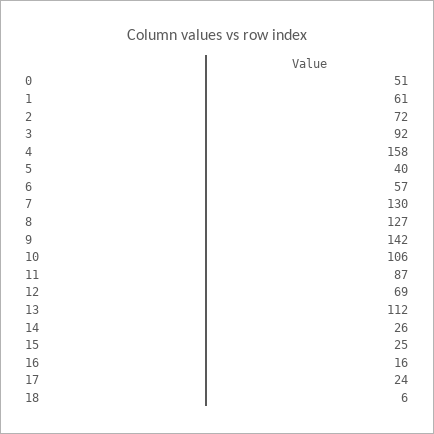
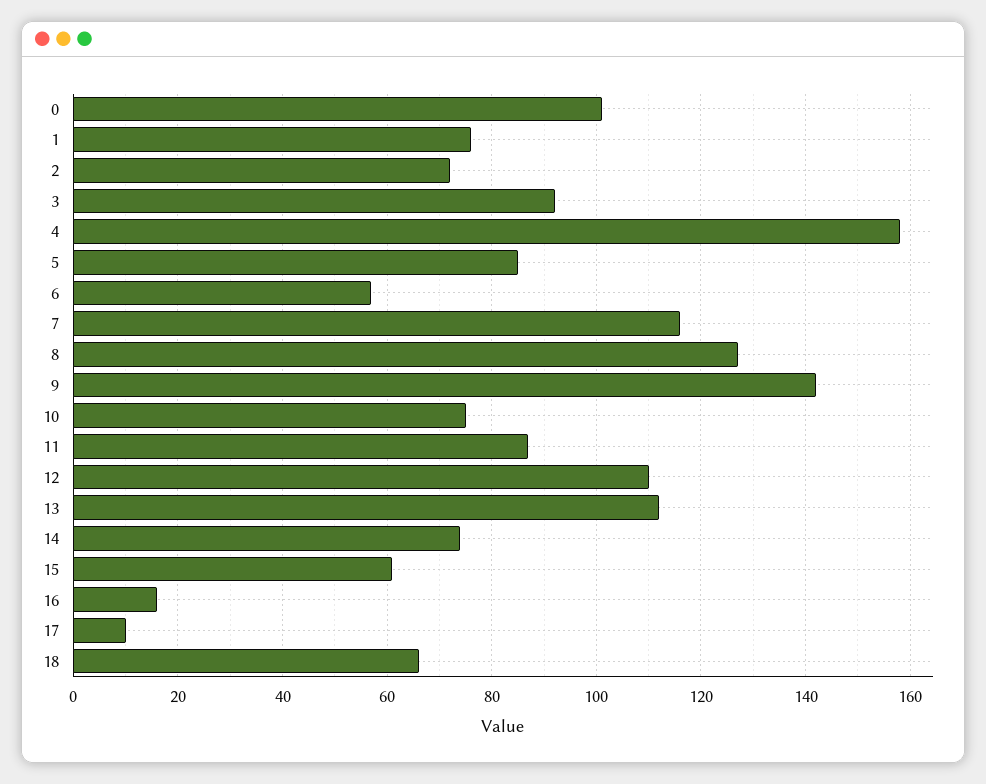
0: 51 -> 100
1: 61 -> 75
5: 40 -> 85
7: 130 -> 115
10: 106 -> 75
12: 69 -> 110
14: 26 -> 75
15: 25 -> 60
17: 24 -> 10
18: 6 -> 65

